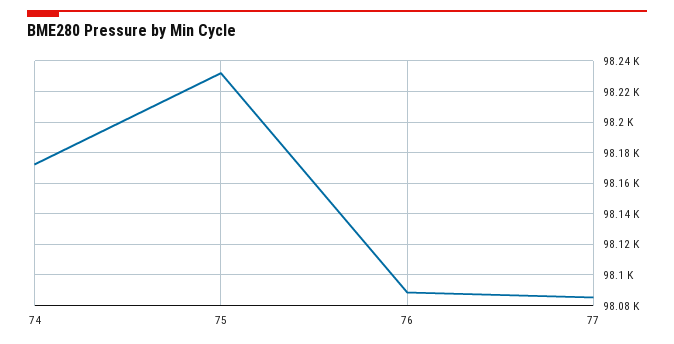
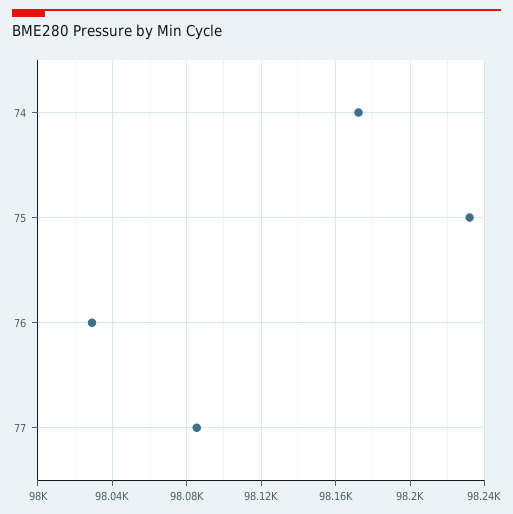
76: 98090 -> 98030

